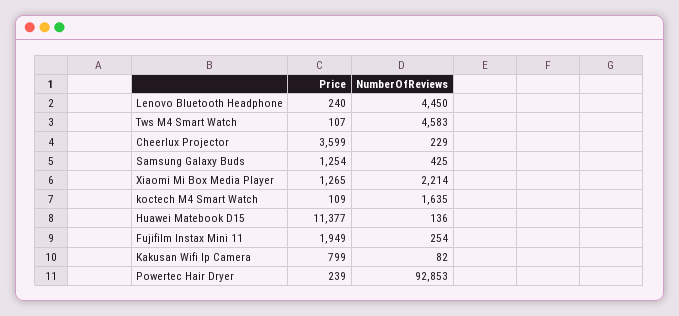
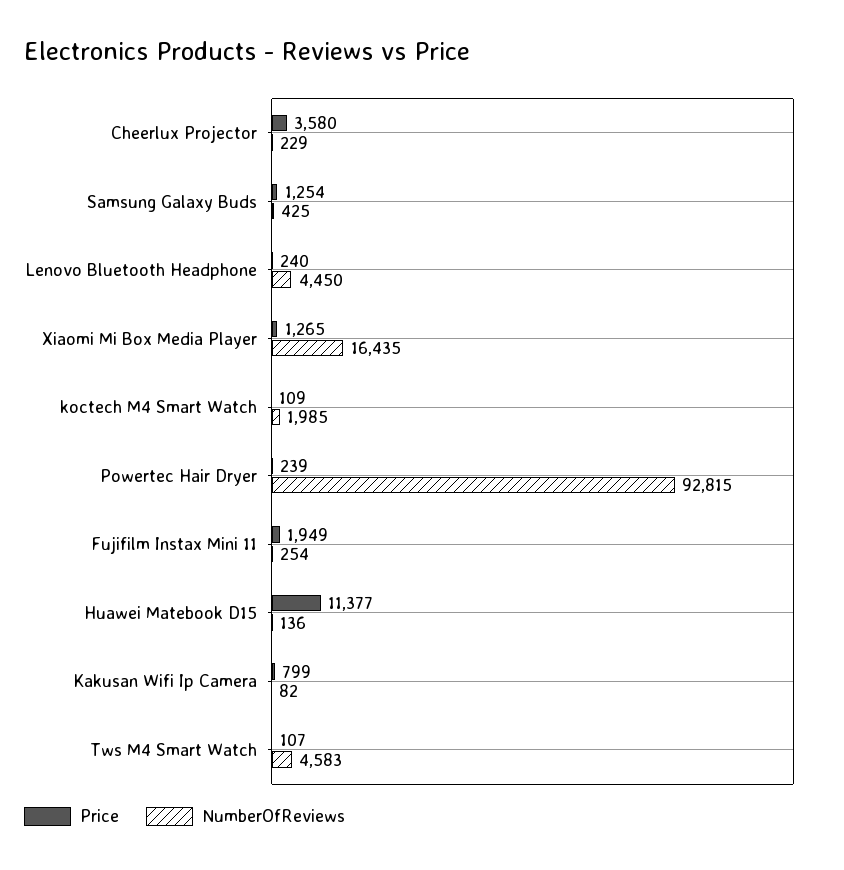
Price, Cheerlux Projector: 3599 -> 3580
NumberOfReviews, Xiaomi Mi Box Media Player: 2214 -> 16435
NumberOfReviews, koctech M4 Smart Watch: 1635 -> 1985
NumberOfReviews, Powertec Hair Dryer: 92853 -> 92815

